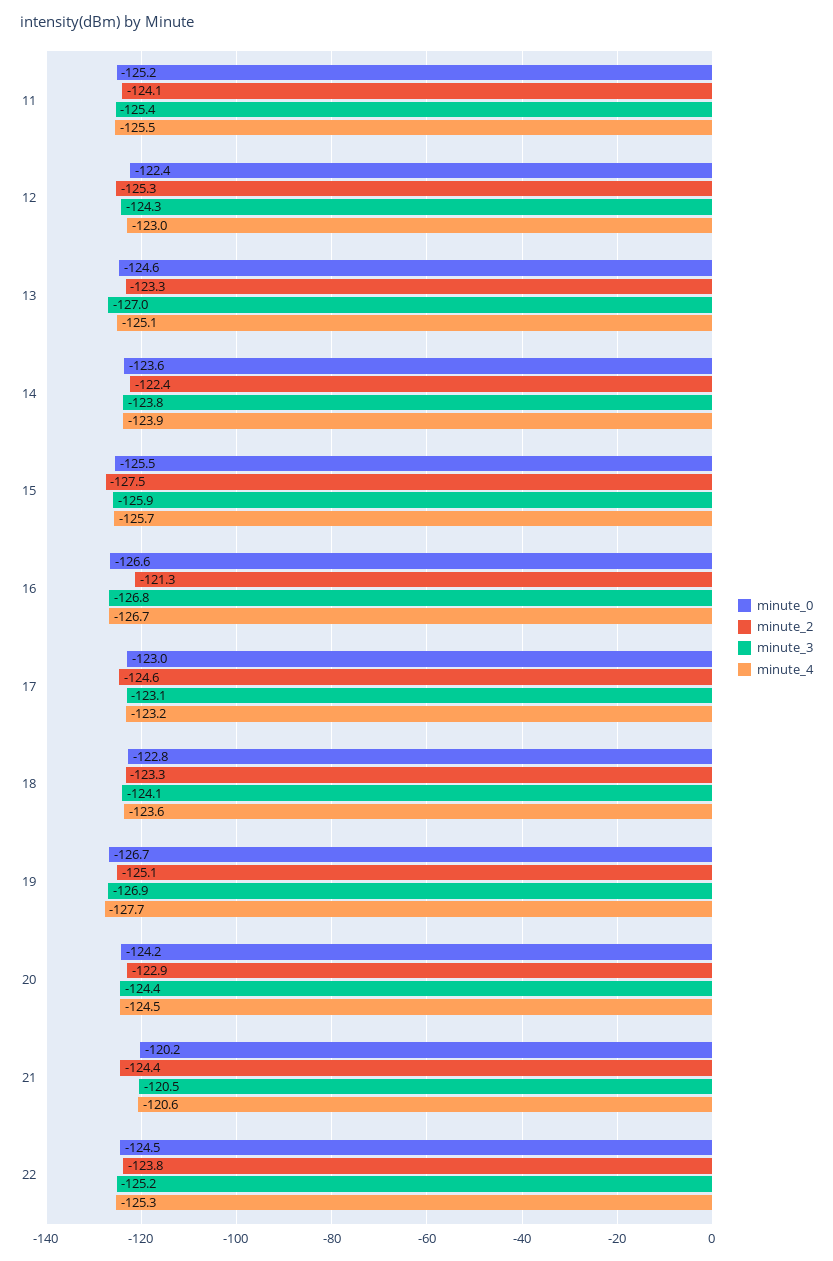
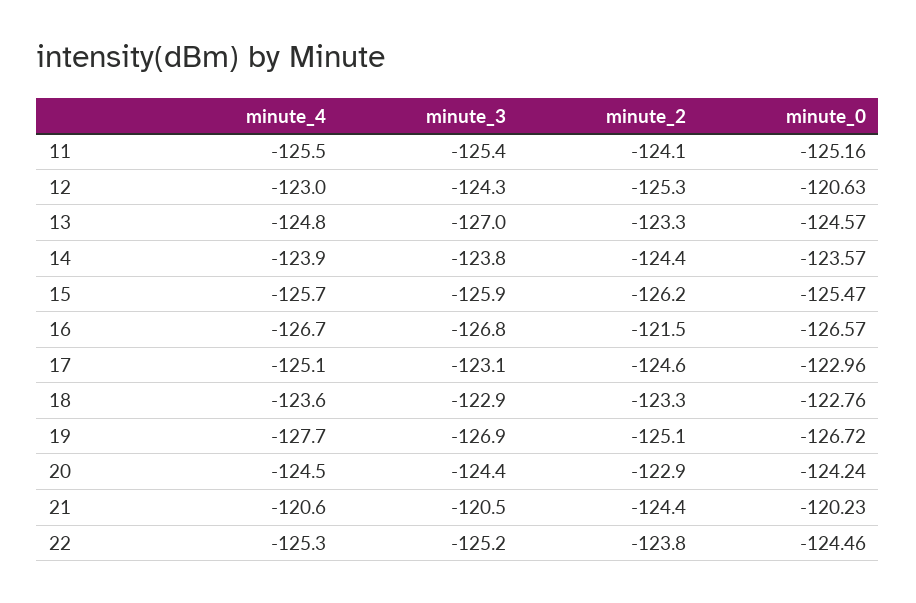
minute_0, 12: -122.4 -> -120.63
minute_4, 13: -125.1 -> -124.8
minute_2, 14: -122.4 -> -124.4
minute_2, 15: -127.5 -> -126.2
minute_2, 16: -121.3 -> -121.5
minute_4, 17: -123.2 -> -125.1
minute_3, 18: -124.1 -> -122.9

